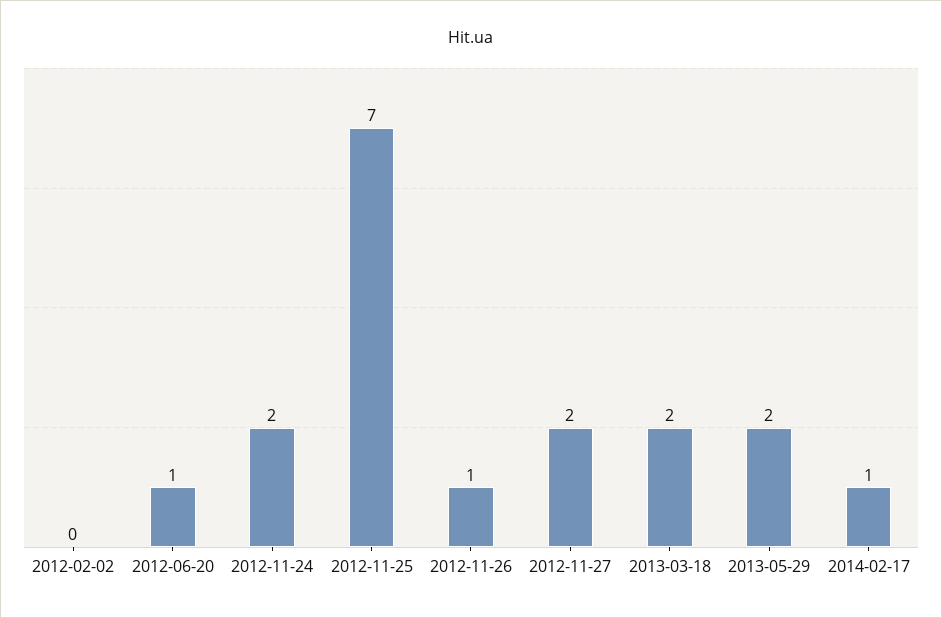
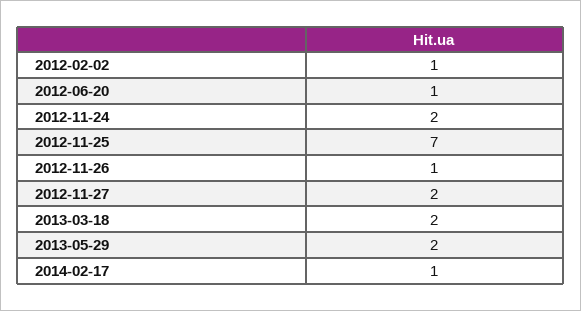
2012-02-02: 0 -> 1

